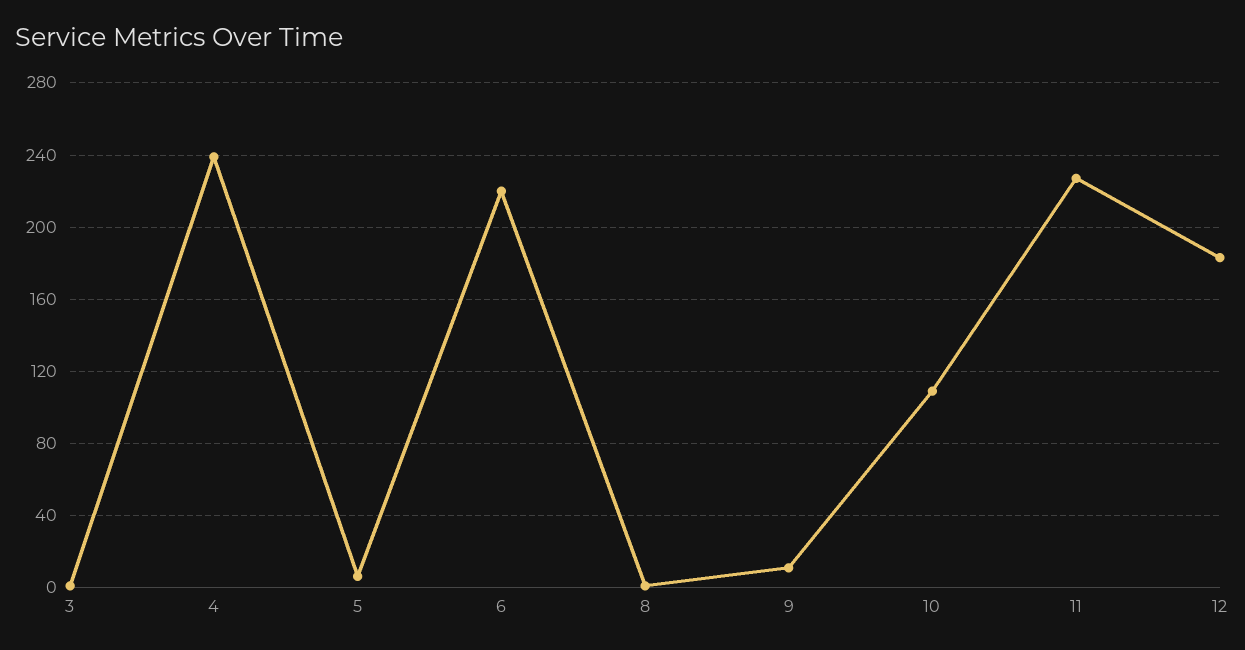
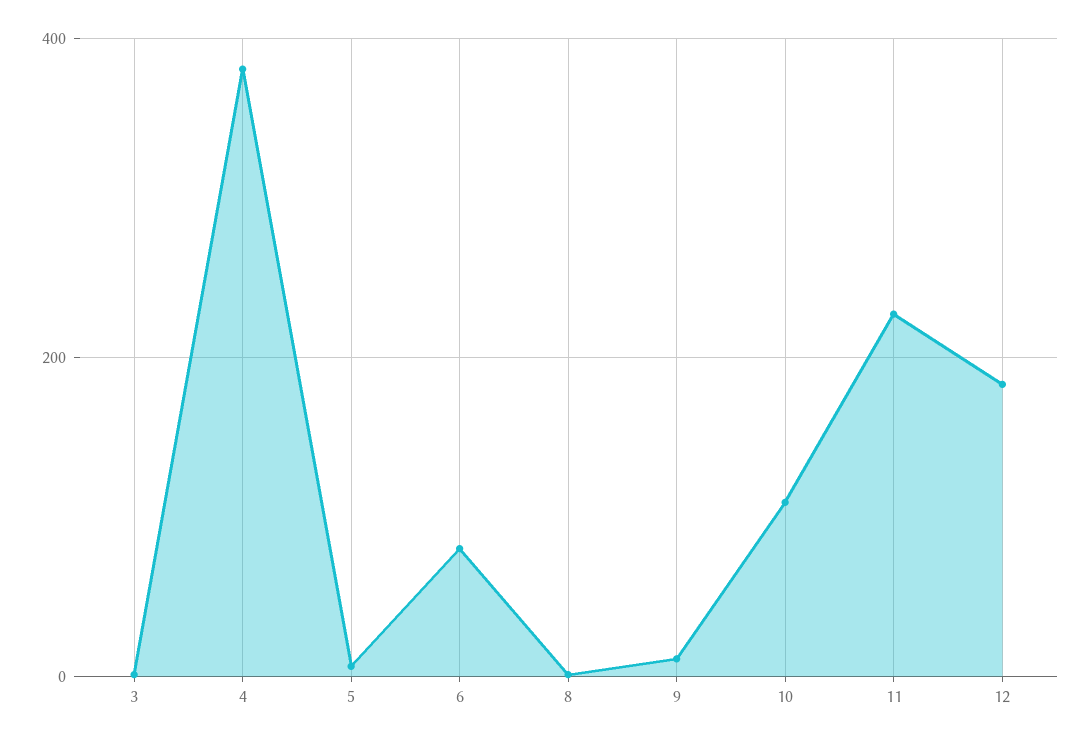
4: 240 -> 380
6: 220 -> 80

